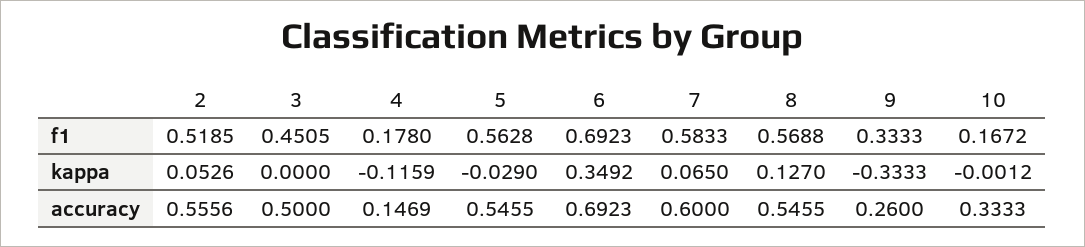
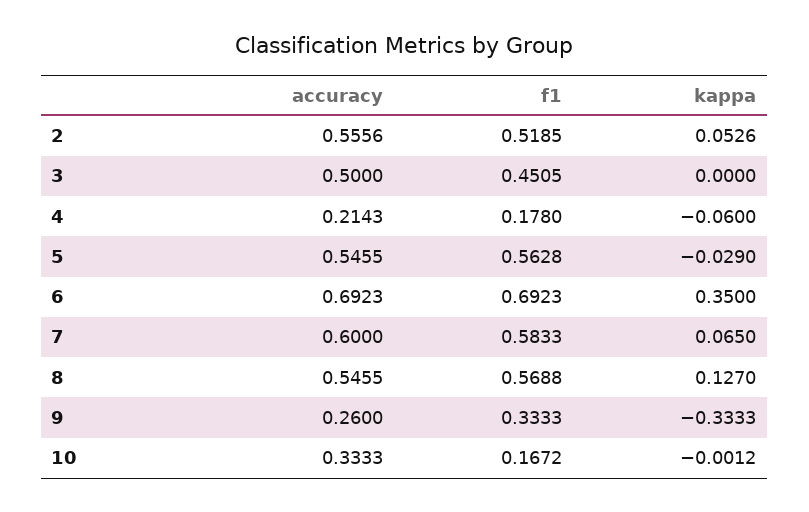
4, kappa: -0.1159 -> -0.06
6, kappa: 0.3492 -> 0.35
4, accuracy: 0.1469 -> 0.2143

